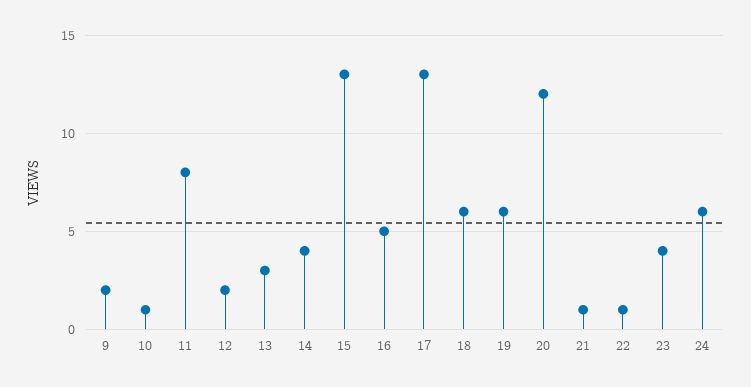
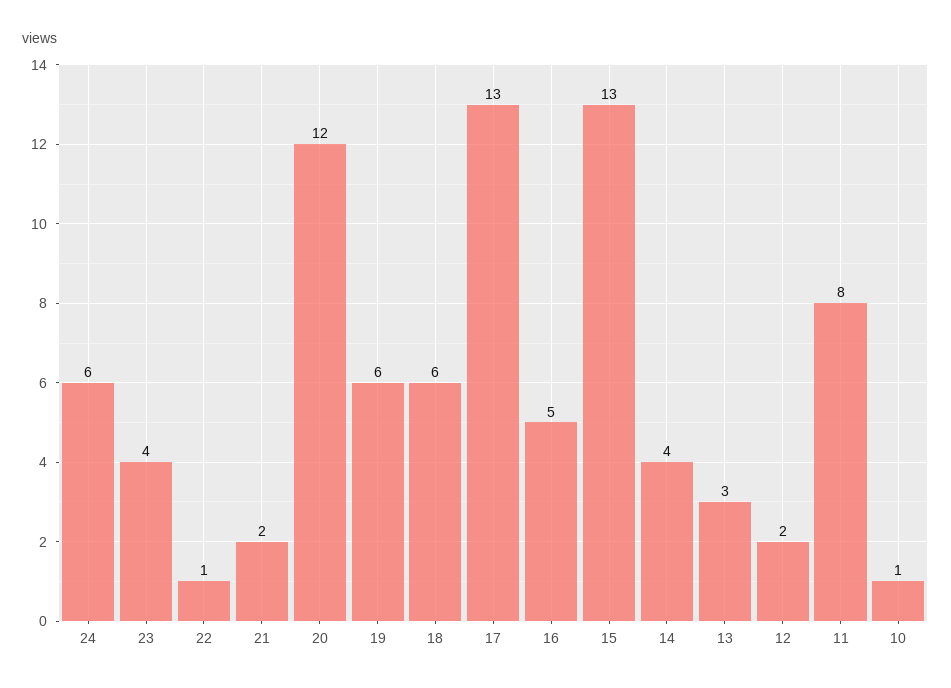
9: 2 -> none
21: 1 -> 2

